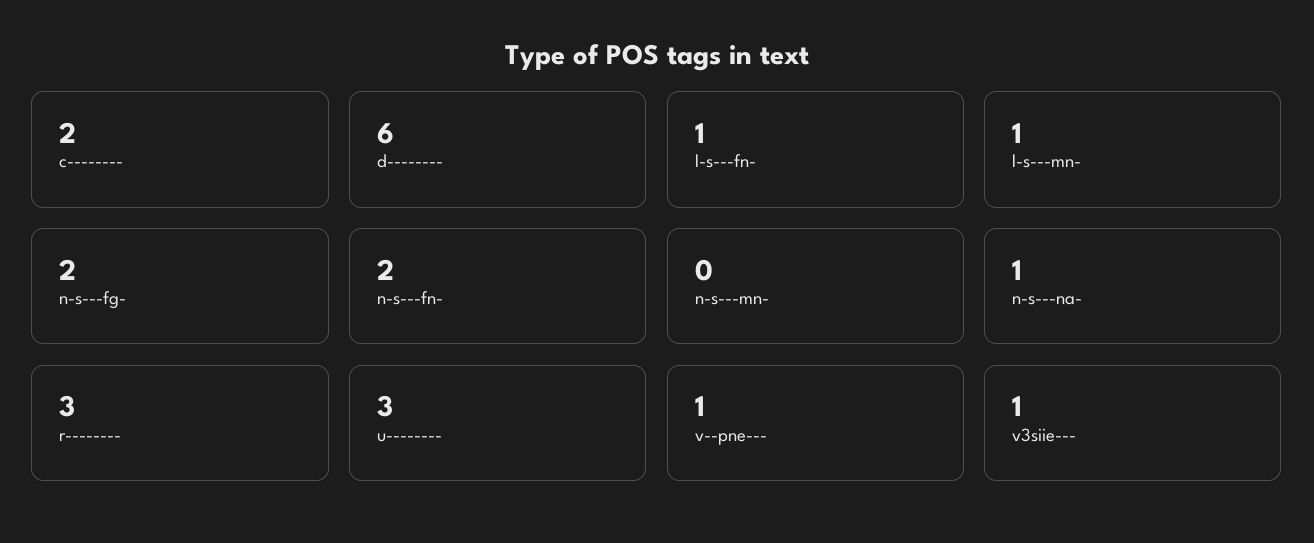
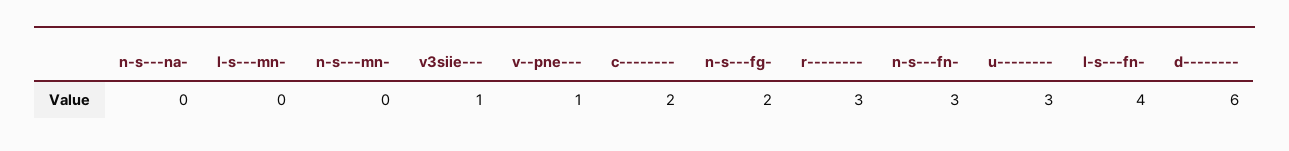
l-s---fn-: 1 -> 4
l-s---mn-: 1 -> 0
n-s---fn-: 2 -> 3
n-s---na-: 1 -> 0

